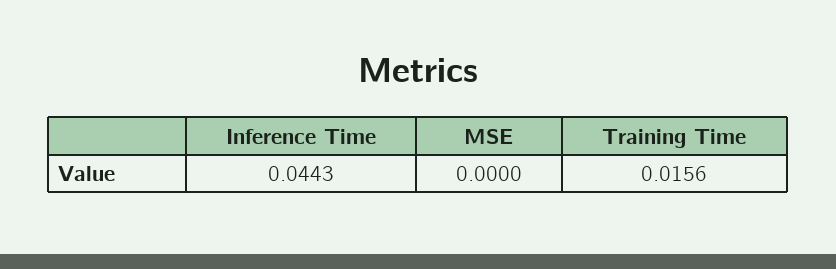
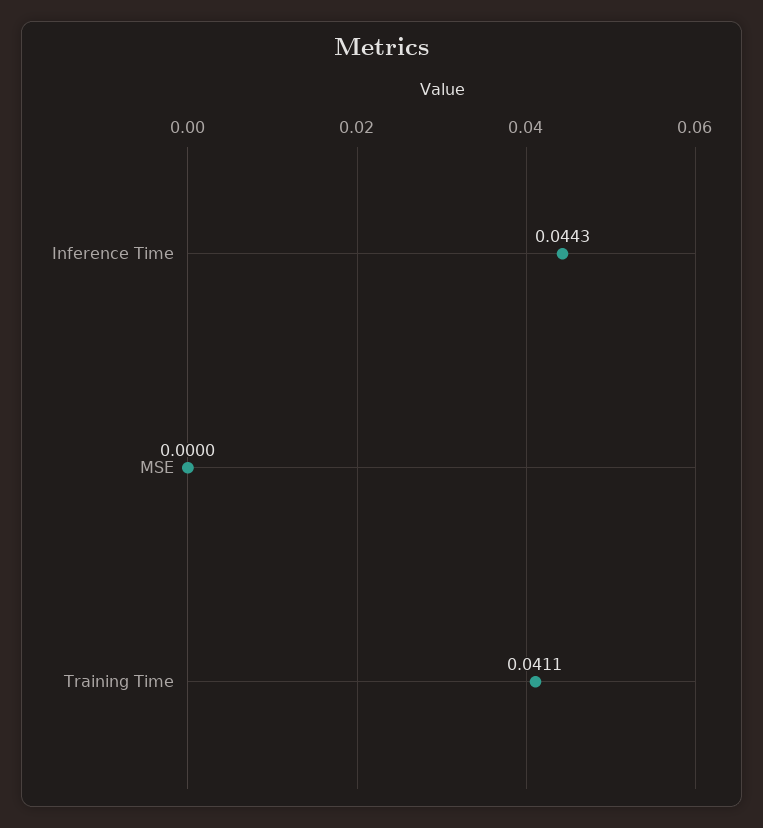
Training Time: 0.0156 -> 0.0411

